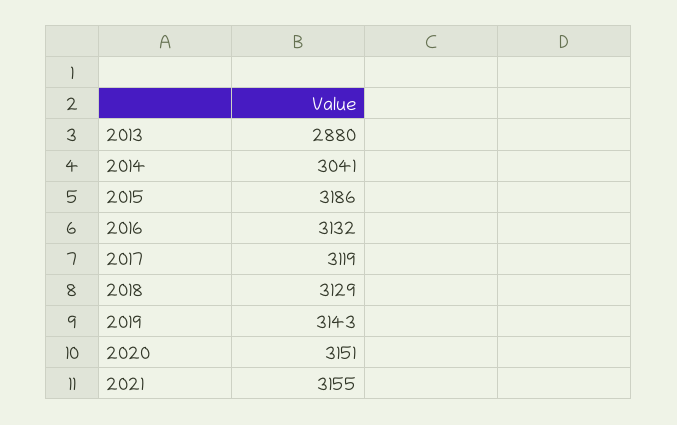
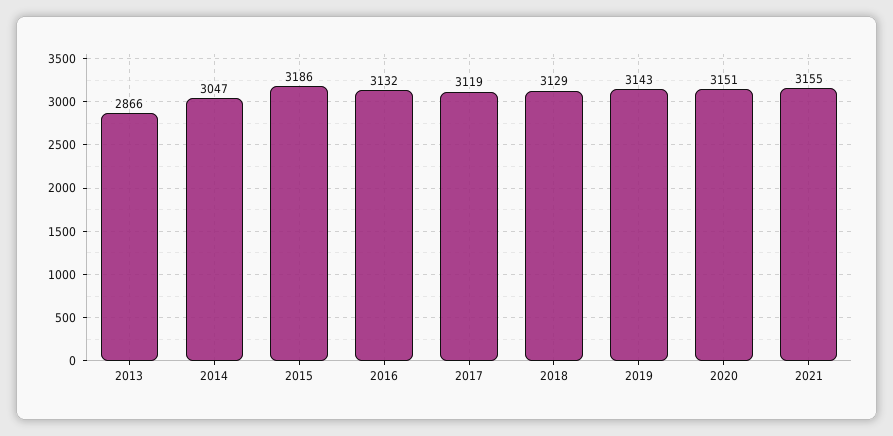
2013: 2880 -> 2866
2014: 3041 -> 3047

